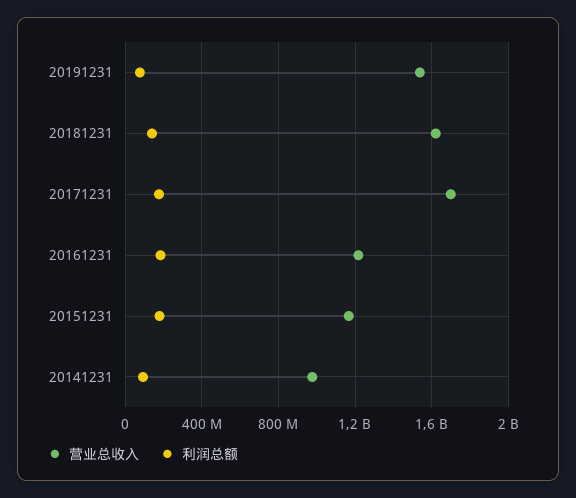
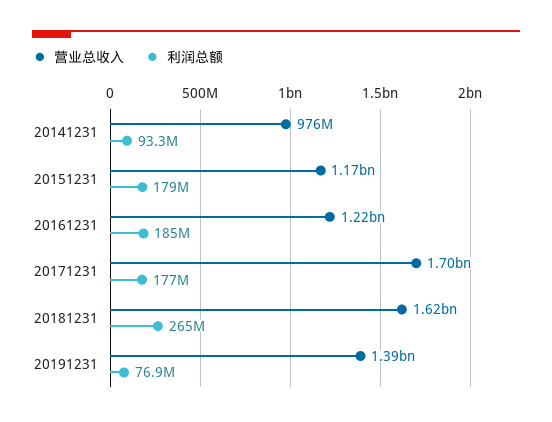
营业总收入, 20191231: 1550000000 -> 1390000000
利润总额, 20181231: 150000000 -> 265000000

